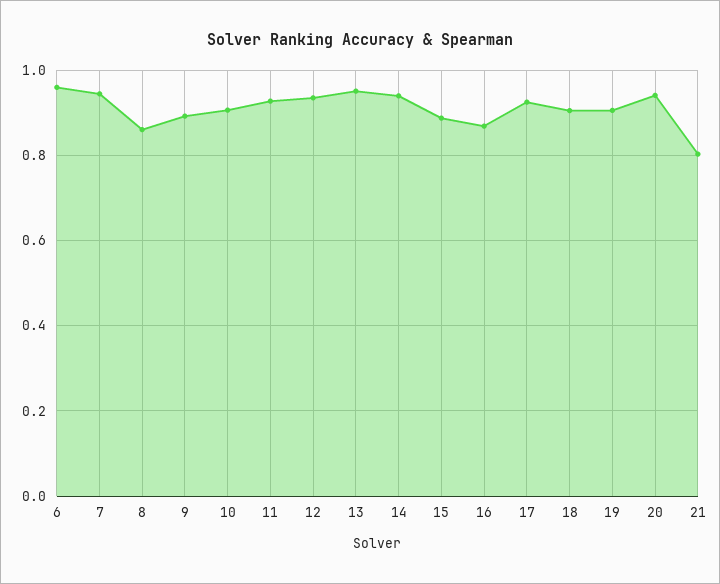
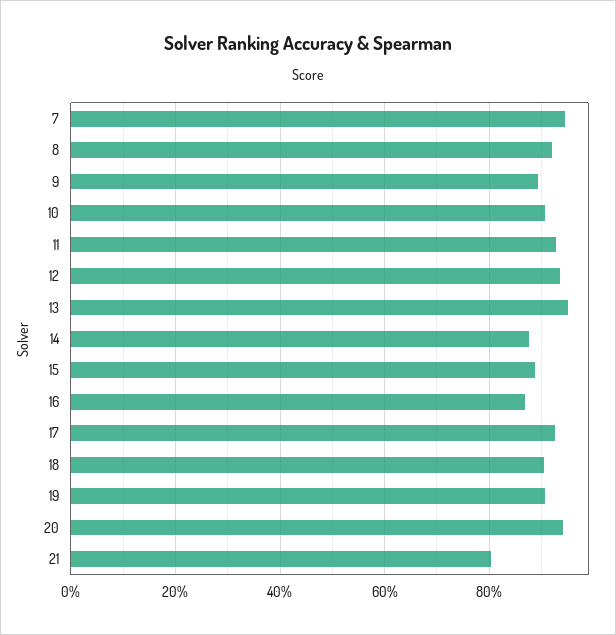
6: 0.96 -> none
8: 0.86 -> 0.92
14: 0.94 -> 0.88

